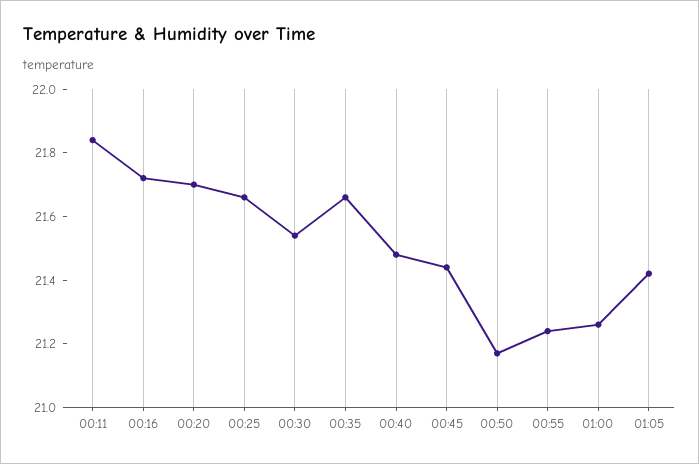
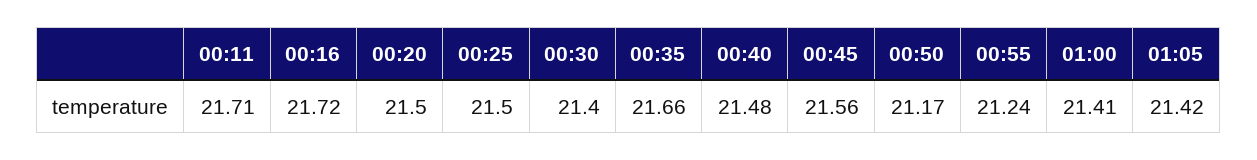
00:11: 21.85 -> 21.71
00:20: 21.7 -> 21.5
00:25: 21.65 -> 21.5
00:30: 21.55 -> 21.4
00:45: 21.45 -> 21.56
01:00: 21.25 -> 21.41

